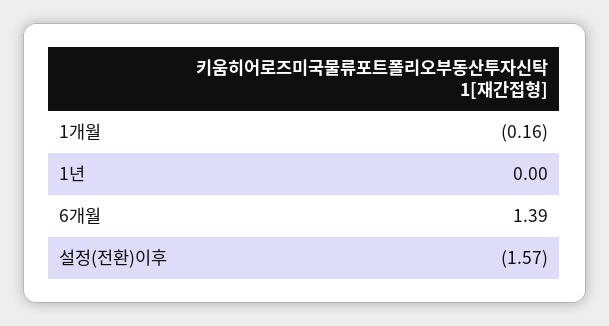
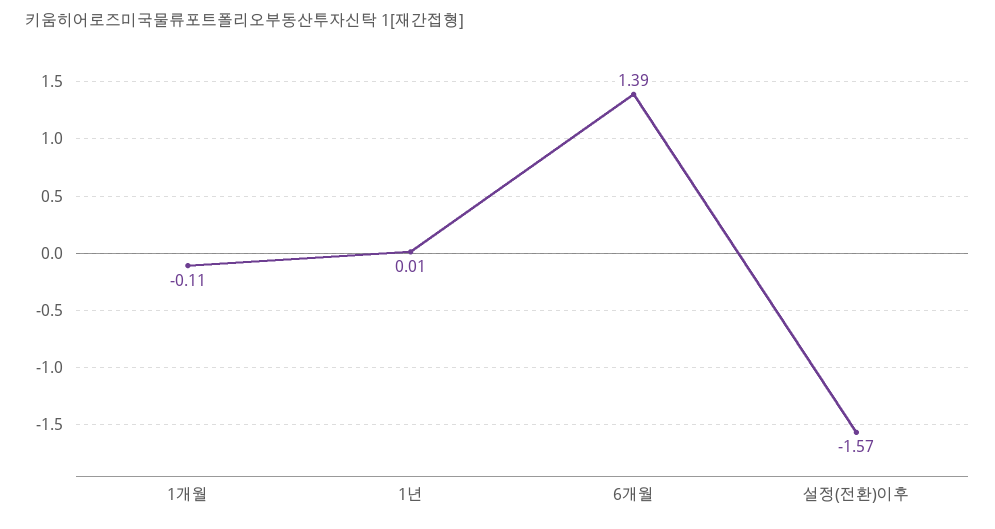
1개월: -0.16 -> -0.11
1년: 0 -> 0.01

